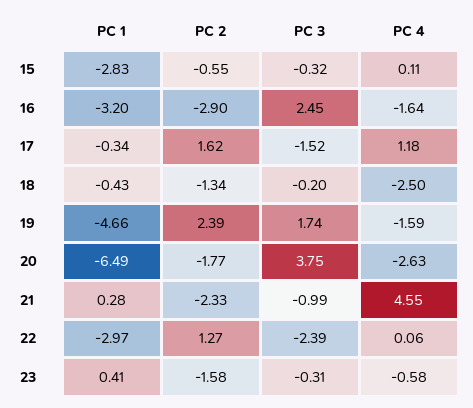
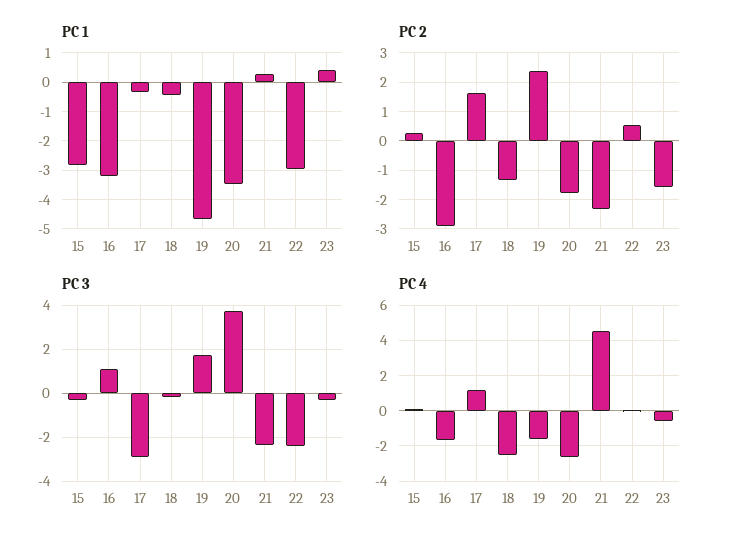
PC 2, 15: -0.55 -> 0.25
PC 3, 16: 2.45 -> 1
PC 3, 17: -1.52 -> -3
PC 1, 20: -6.49 -> -3.5
PC 3, 21: -0.99 -> -2.5
PC 2, 22: 1.27 -> 0.5

